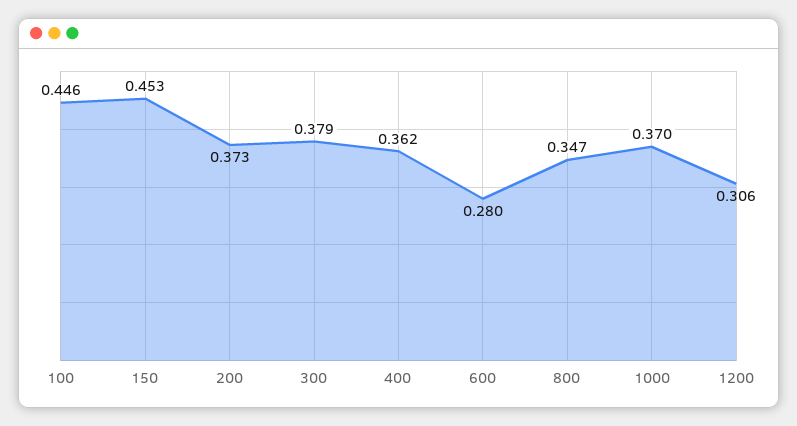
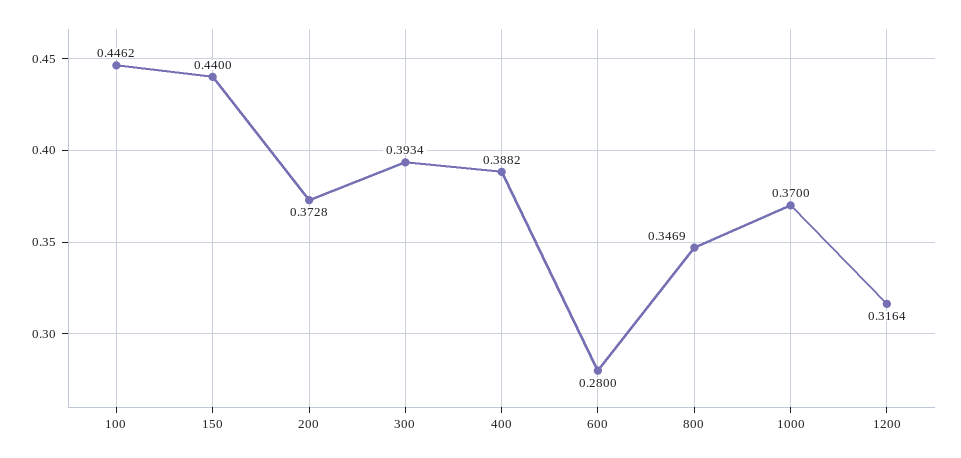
150: 0.453 -> 0.44
300: 0.379 -> 0.3934
400: 0.362 -> 0.3882
1200: 0.306 -> 0.3164

